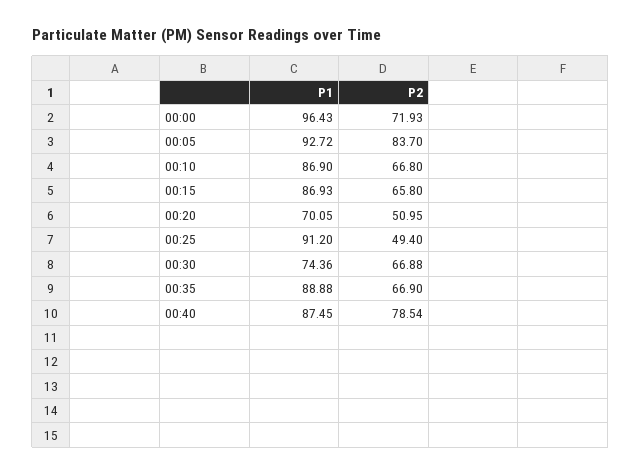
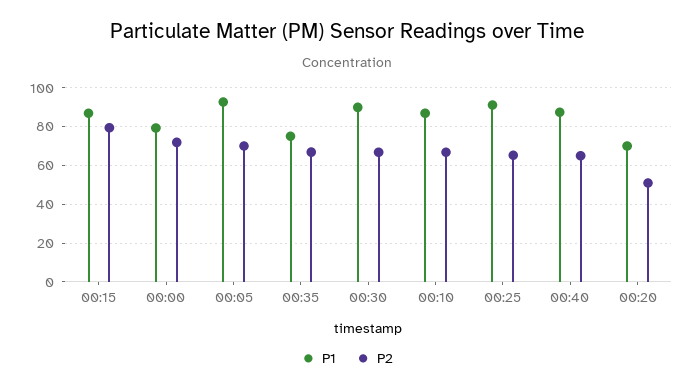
P1, 00:00: 96.43 -> 80
P2, 00:05: 83.7 -> 70
P2, 00:15: 65.8 -> 80
P2, 00:25: 49.4 -> 65
P1, 00:30: 74.36 -> 90
P1, 00:35: 88.88 -> 75
P2, 00:40: 78.54 -> 65

